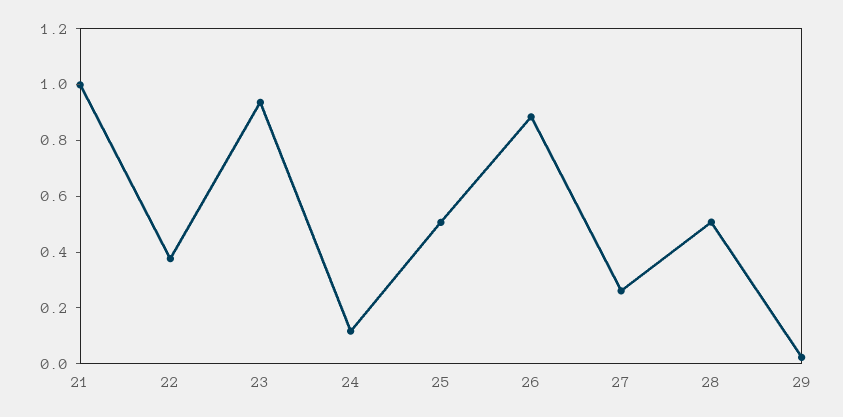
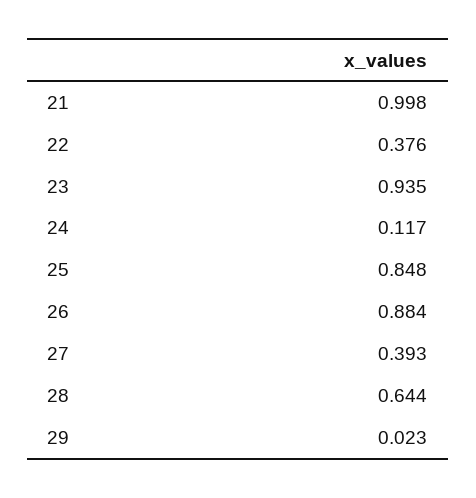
25: 0.5 -> 0.848
27: 0.25 -> 0.393
28: 0.5 -> 0.644

